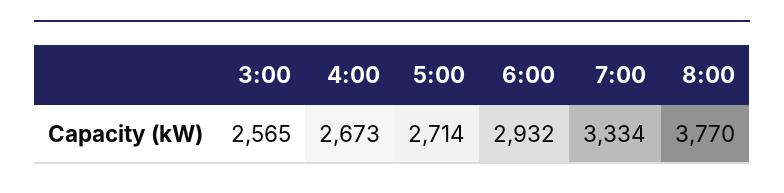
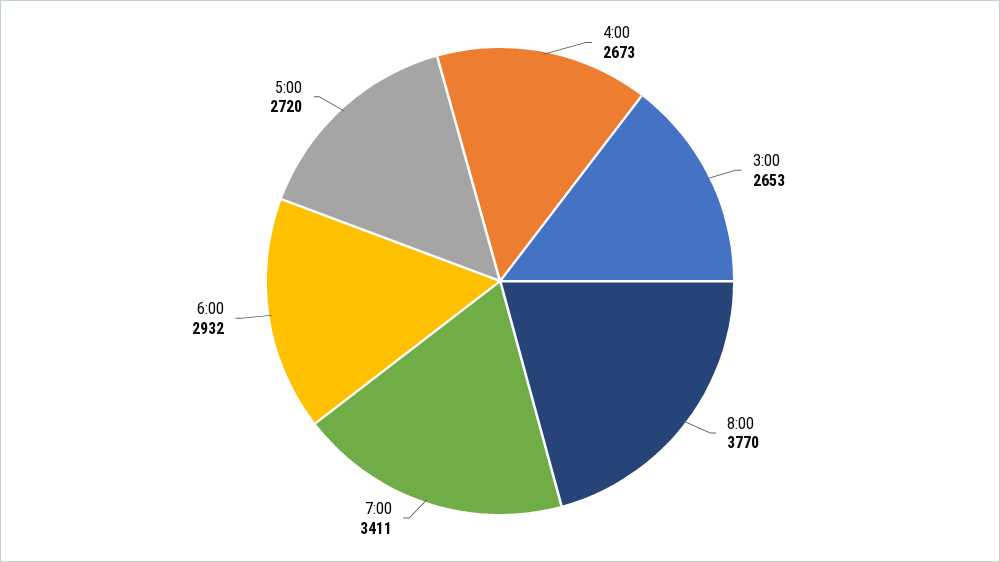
3:00: 2565 -> 2653
5:00: 2714 -> 2720
7:00: 3334 -> 3411

